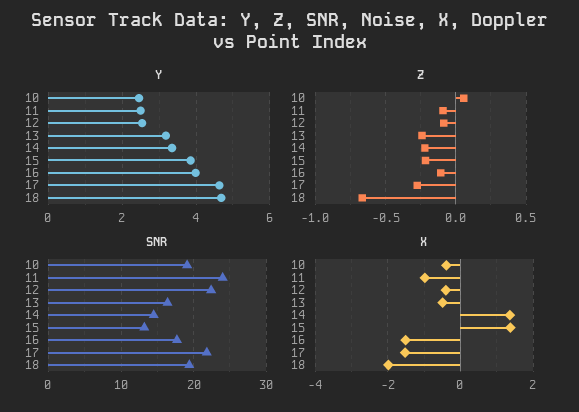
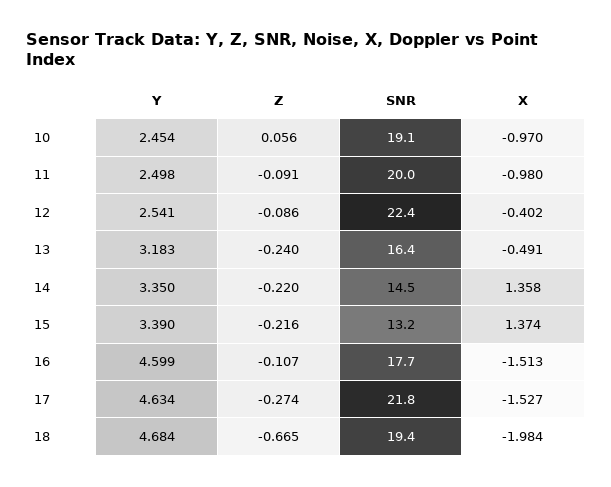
Y, 15: 3.8 -> 3.39
Y, 16: 4 -> 4.599
SNR, 11: 24 -> 20
X, 10: -0.4 -> -0.97

